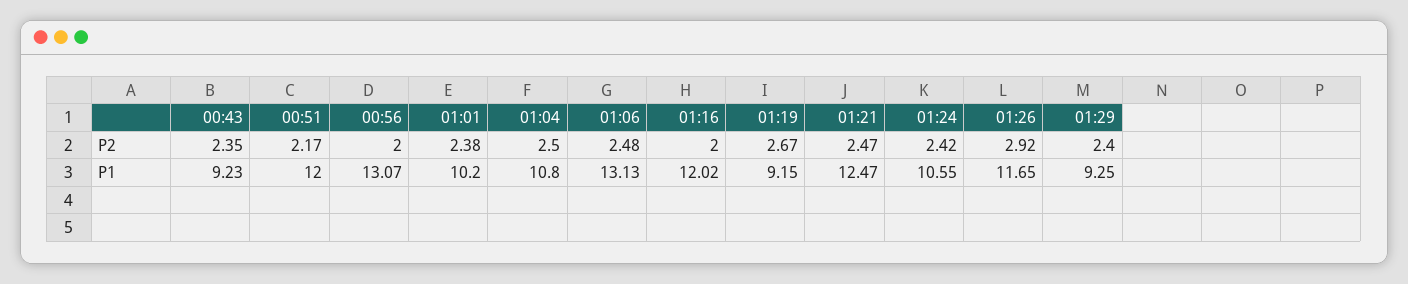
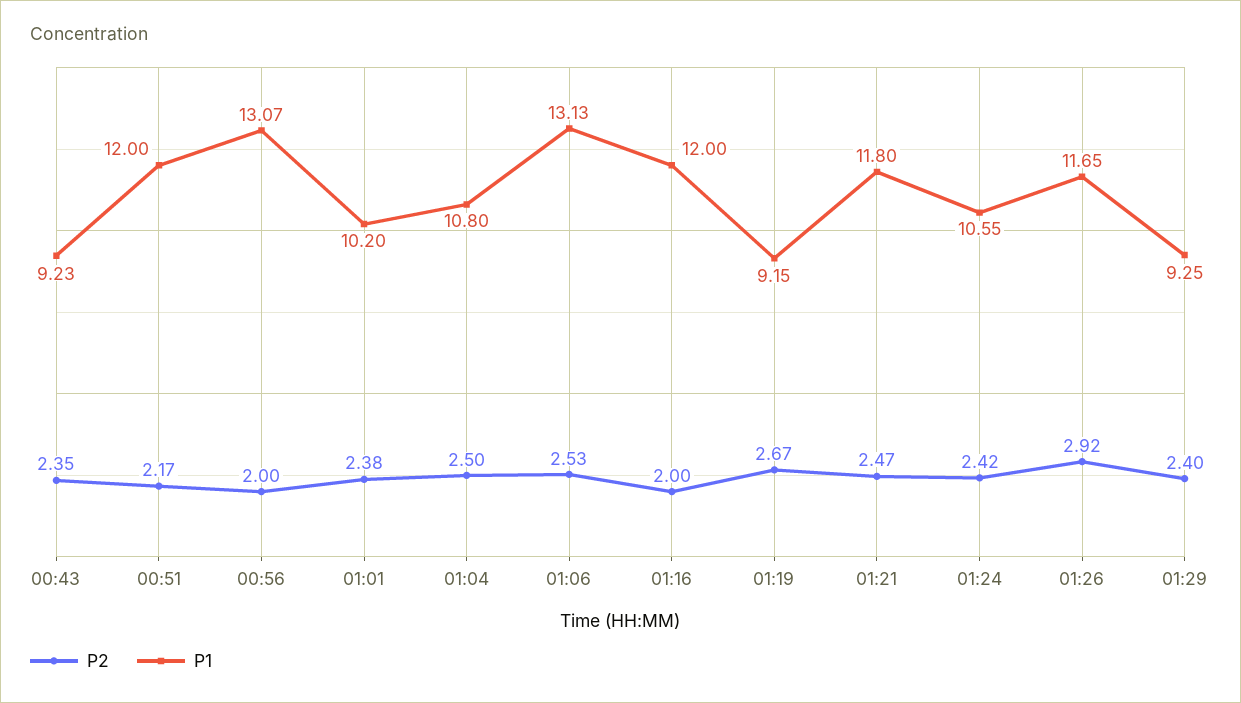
P2, 01:06: 2.48 -> 2.53
P1, 01:16: 12.02 -> 12
P1, 01:21: 12.47 -> 11.8

